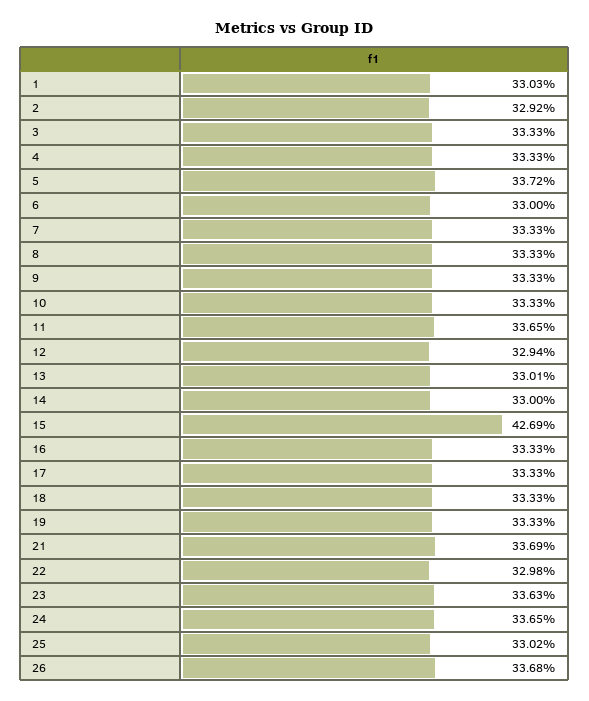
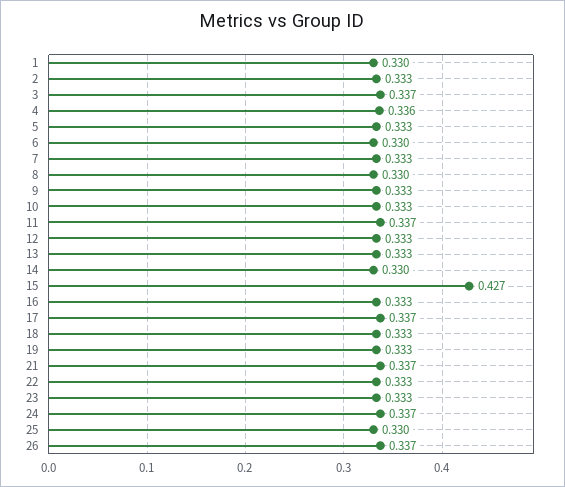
2: 0.3292 -> 0.333
3: 0.3333 -> 0.337
4: 0.3333 -> 0.336
5: 0.3372 -> 0.333
8: 0.3333 -> 0.33
12: 0.3294 -> 0.333
13: 0.3301 -> 0.333
17: 0.3333 -> 0.337
22: 0.3298 -> 0.333
23: 0.3363 -> 0.333

